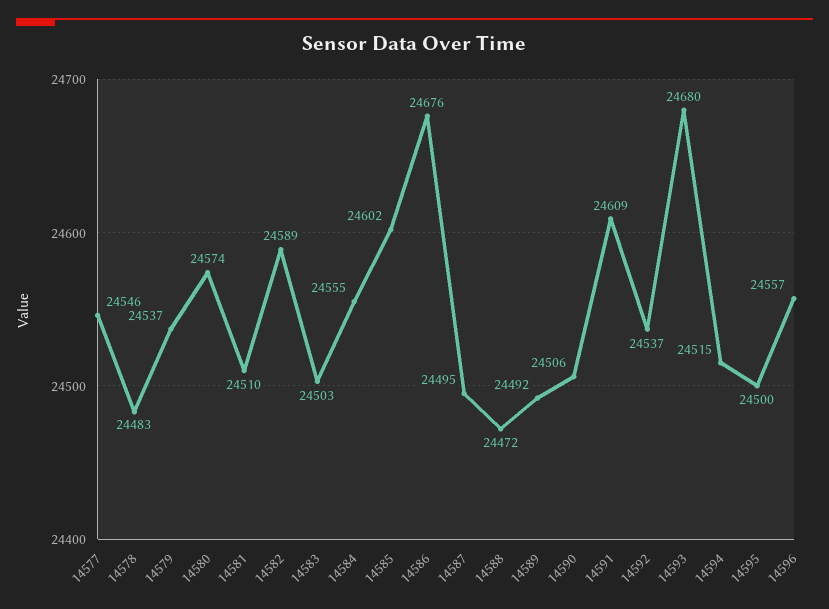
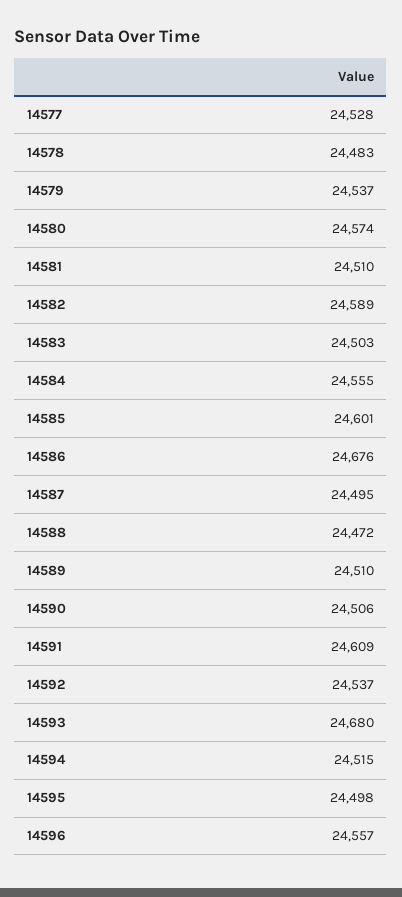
14577: 24546 -> 24528
14585: 24602 -> 24601
14589: 24492 -> 24510
14595: 24500 -> 24498

